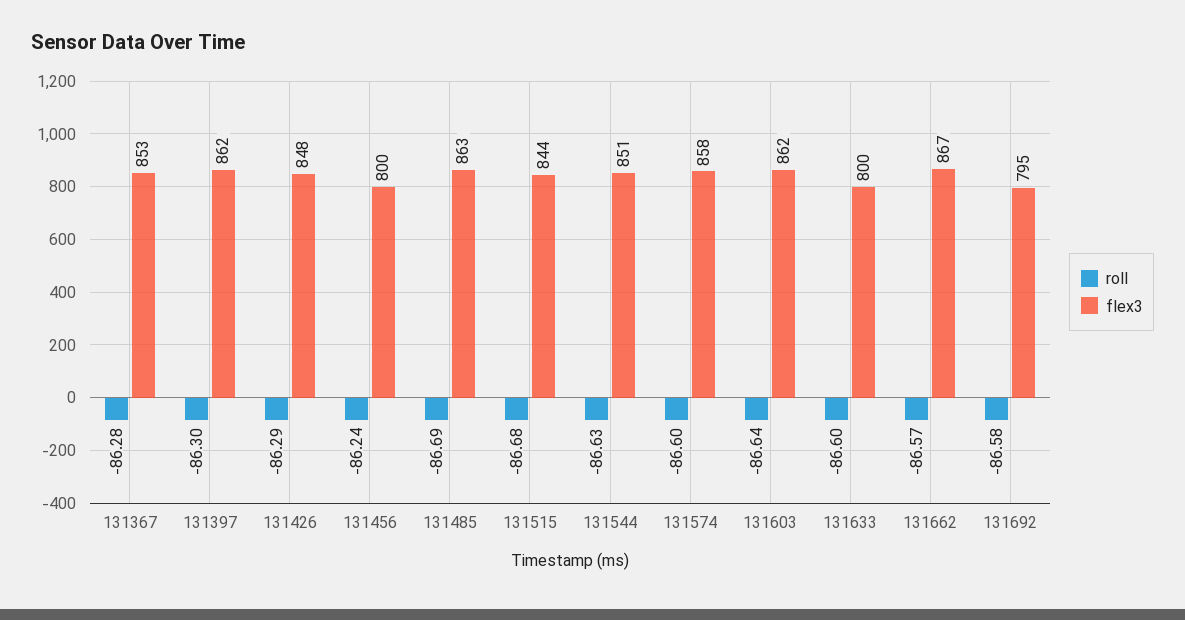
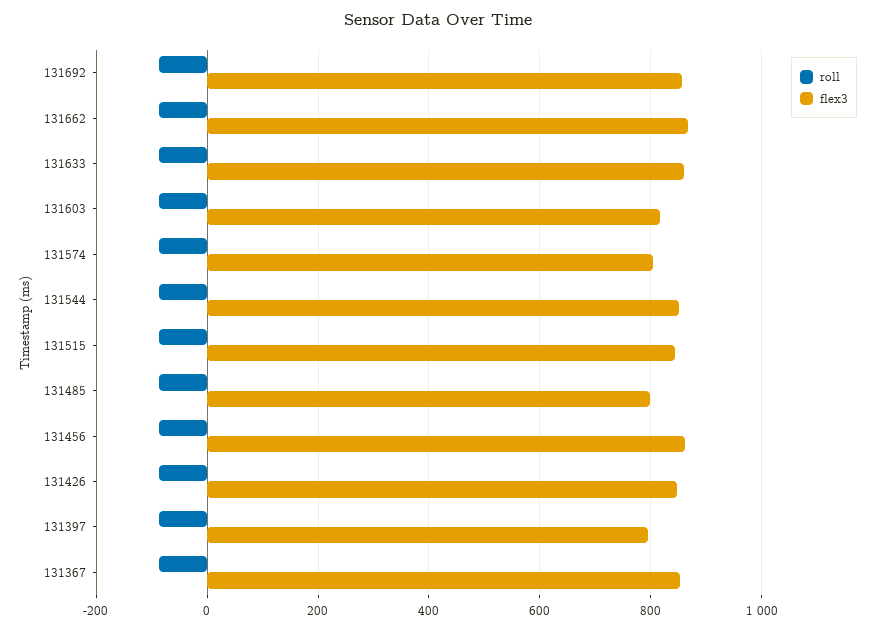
flex3, 131397: 862 -> 800
flex3, 131456: 800 -> 860
flex3, 131485: 863 -> 800
flex3, 131574: 858 -> 800
flex3, 131603: 862 -> 820
flex3, 131633: 800 -> 860
flex3, 131692: 795 -> 860

